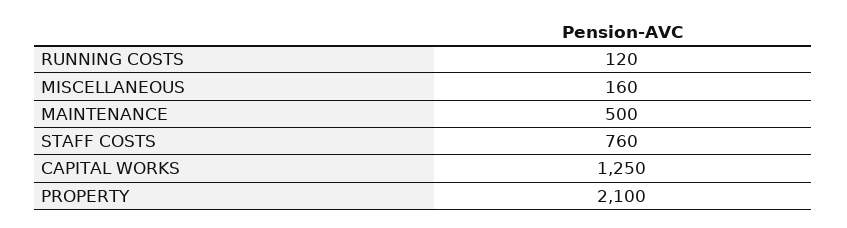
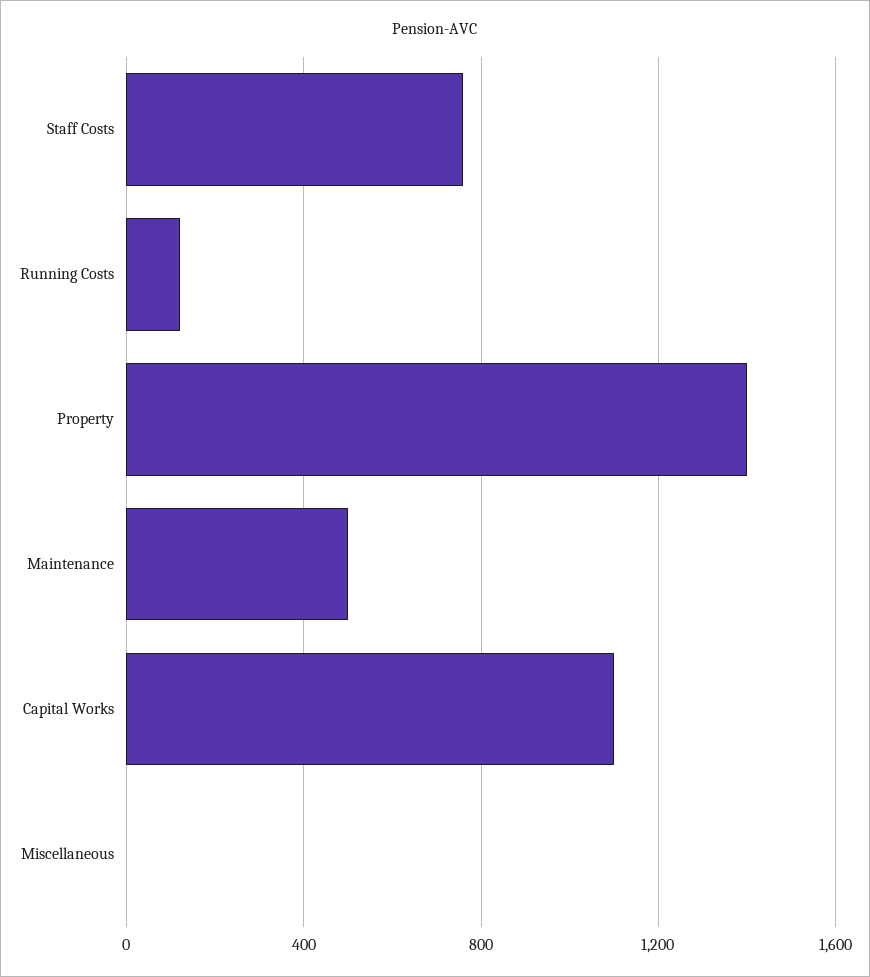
MISCELLANEOUS: 160 -> 0
CAPITAL WORKS: 1250 -> 1100
PROPERTY: 2100 -> 1400

